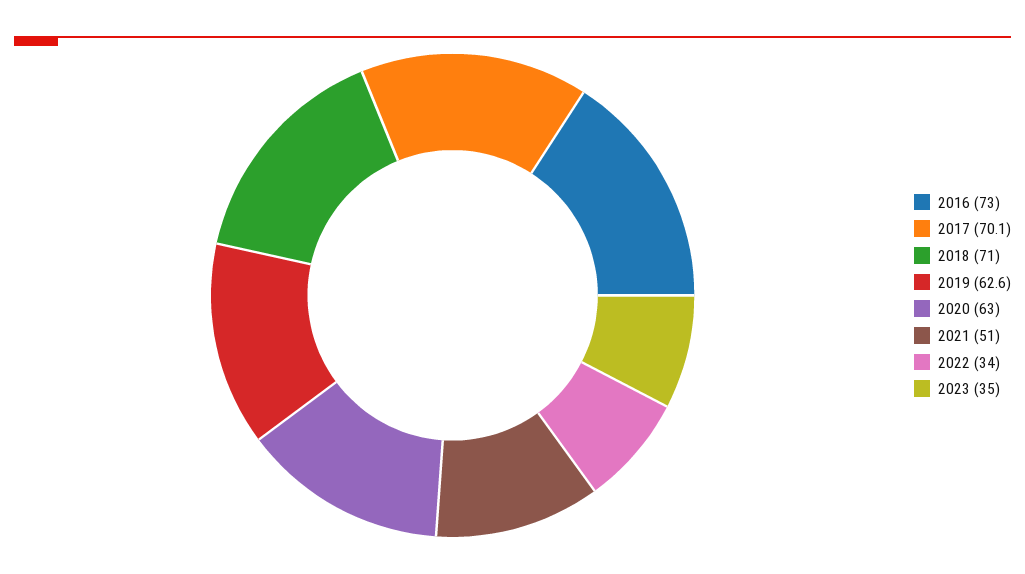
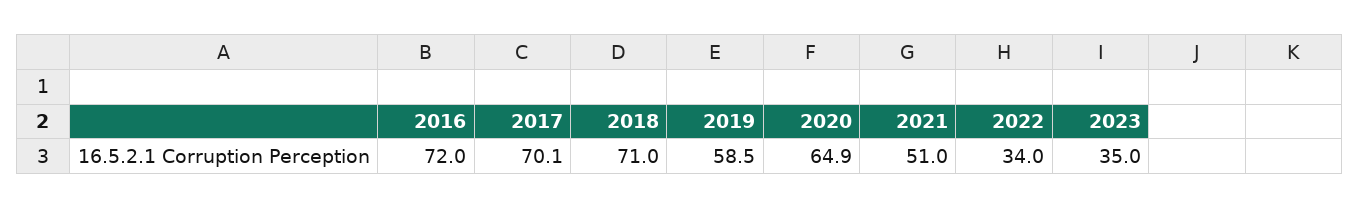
2016: 73 -> 72
2019: 62.6 -> 58.5
2020: 63 -> 64.9

